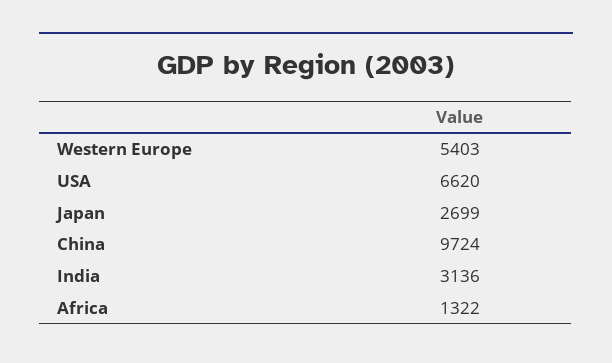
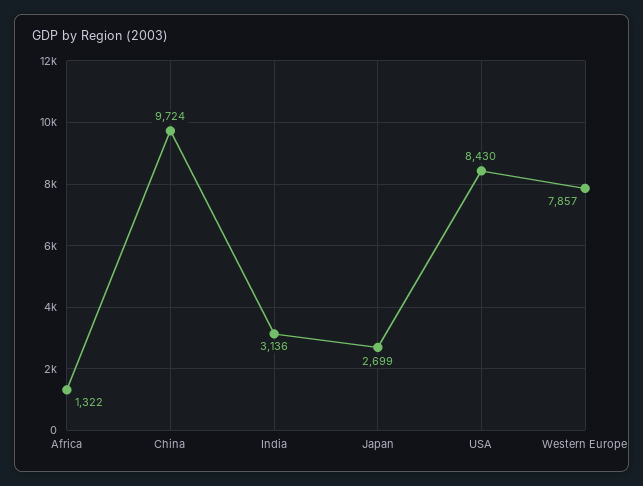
Western Europe: 5403 -> 7857
USA: 6620 -> 8430

